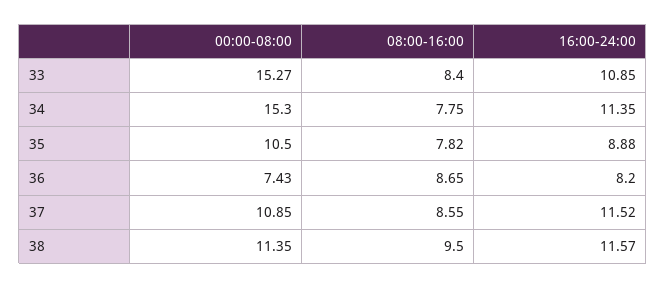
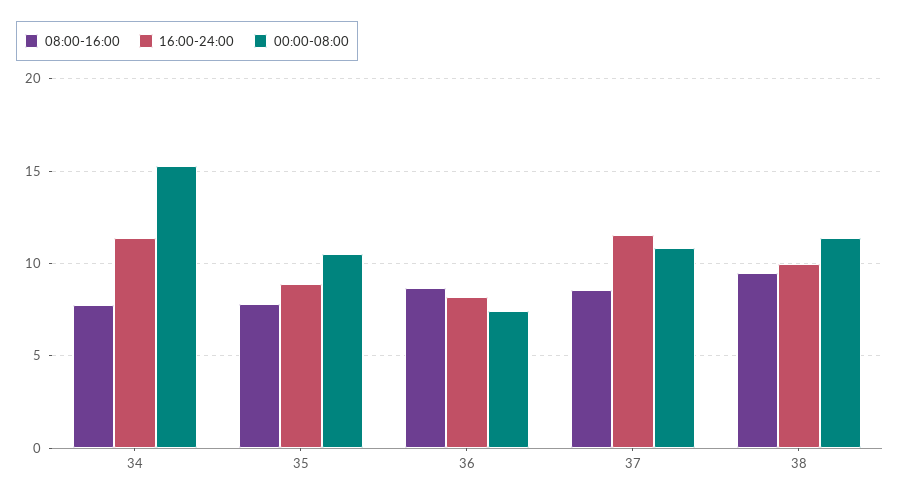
00:00-08:00, 33: 15.27 -> none
08:00-16:00, 33: 8.4 -> none
16:00-24:00, 33: 10.85 -> none
16:00-24:00, 38: 11.57 -> 10

